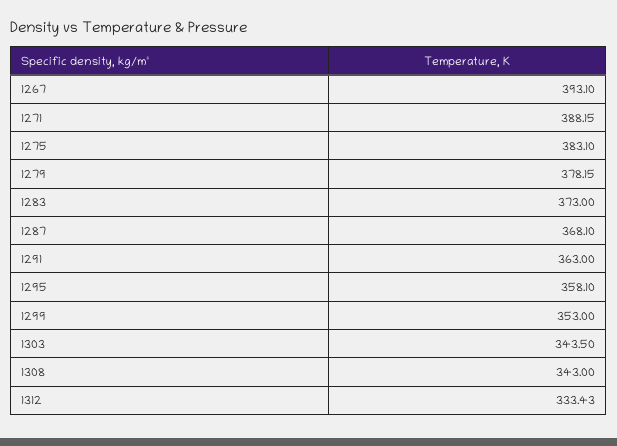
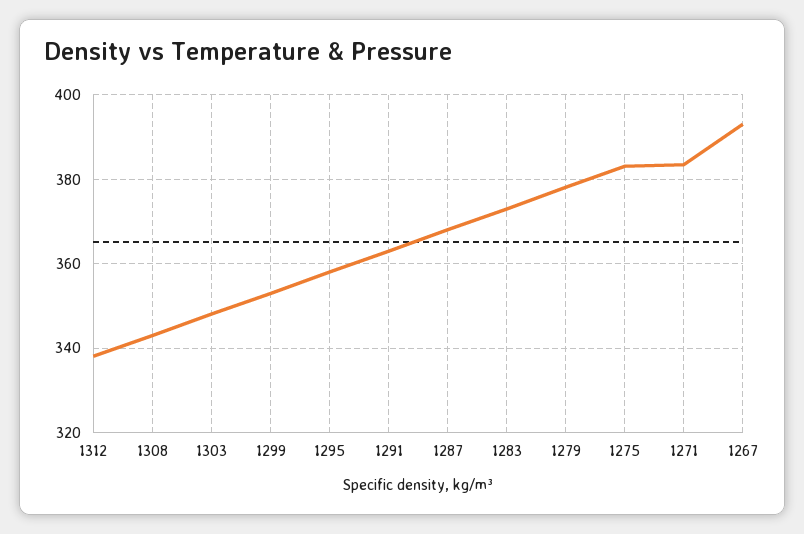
1271: 388.15 -> 384
1303: 343.5 -> 348
1312: 333.43 -> 338

